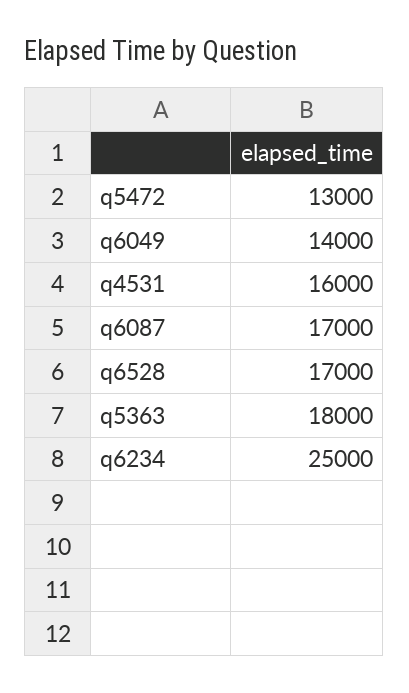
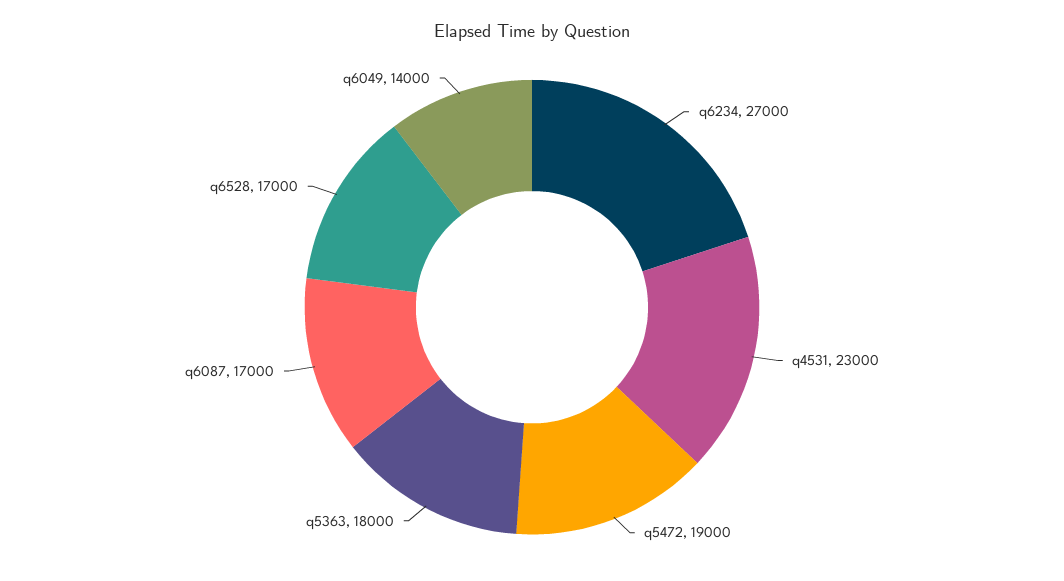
q5472: 13000 -> 19000
q4531: 16000 -> 23000
q6234: 25000 -> 27000

